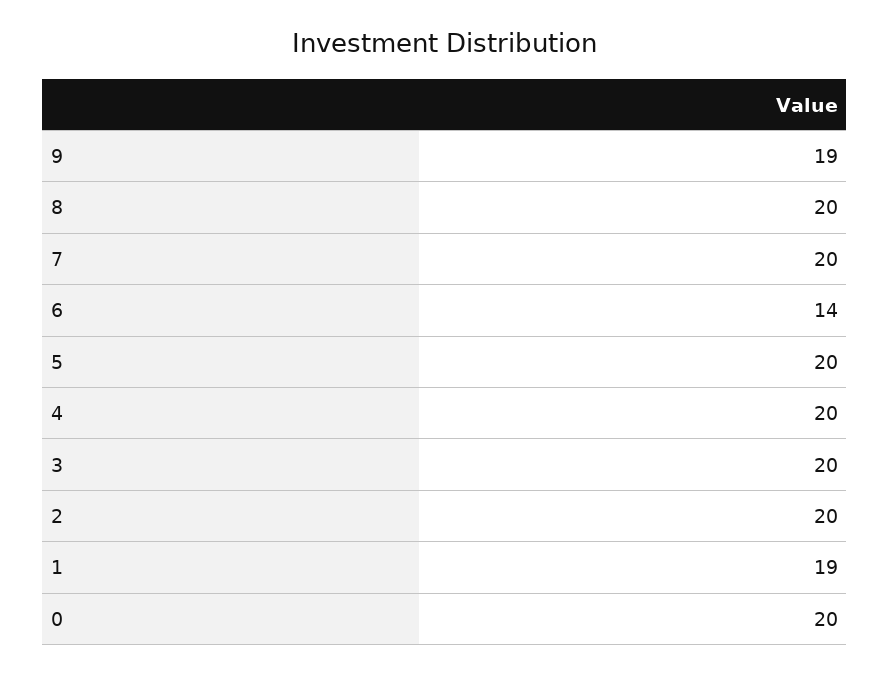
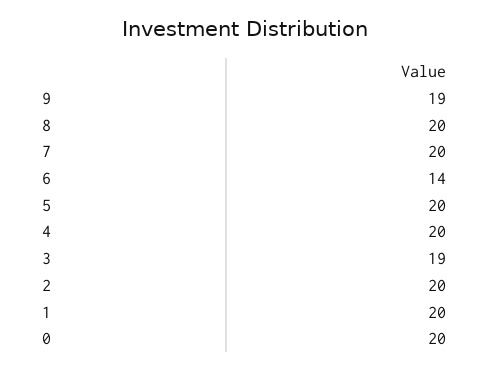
3: 20 -> 19
1: 19 -> 20

